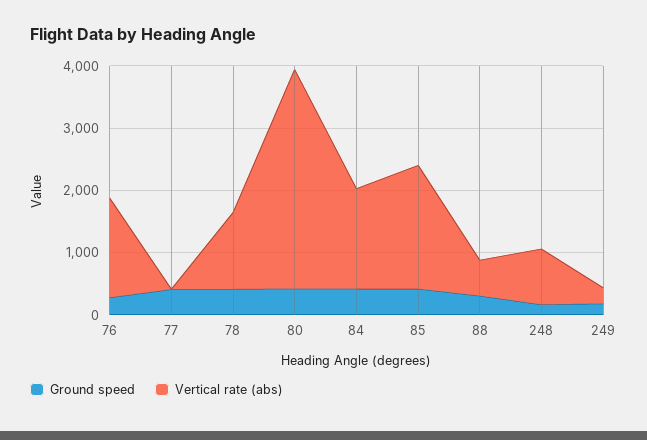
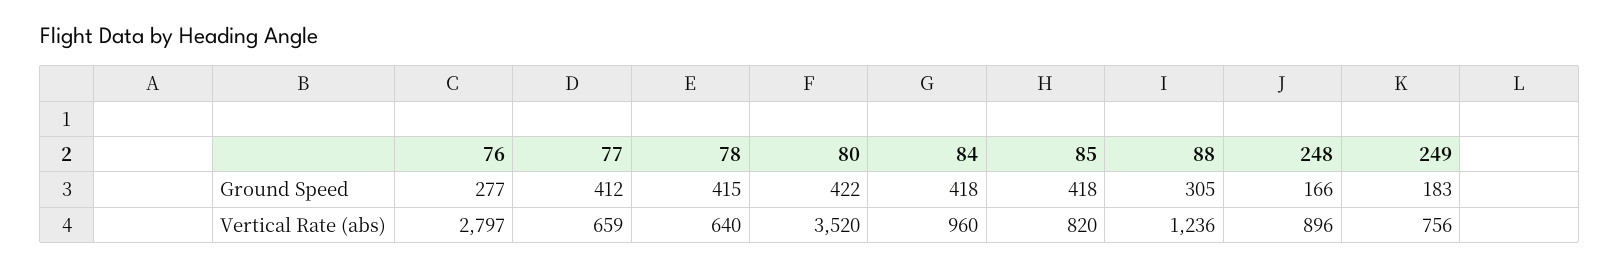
Vertical rate (abs), 76: 1600 -> 2797
Vertical rate (abs), 77: 0 -> 659
Vertical rate (abs), 78: 1200 -> 640
Vertical rate (abs), 84: 1600 -> 960
Vertical rate (abs), 85: 2000 -> 820
Vertical rate (abs), 88: 600 -> 1236
Vertical rate (abs), 249: 200 -> 756

